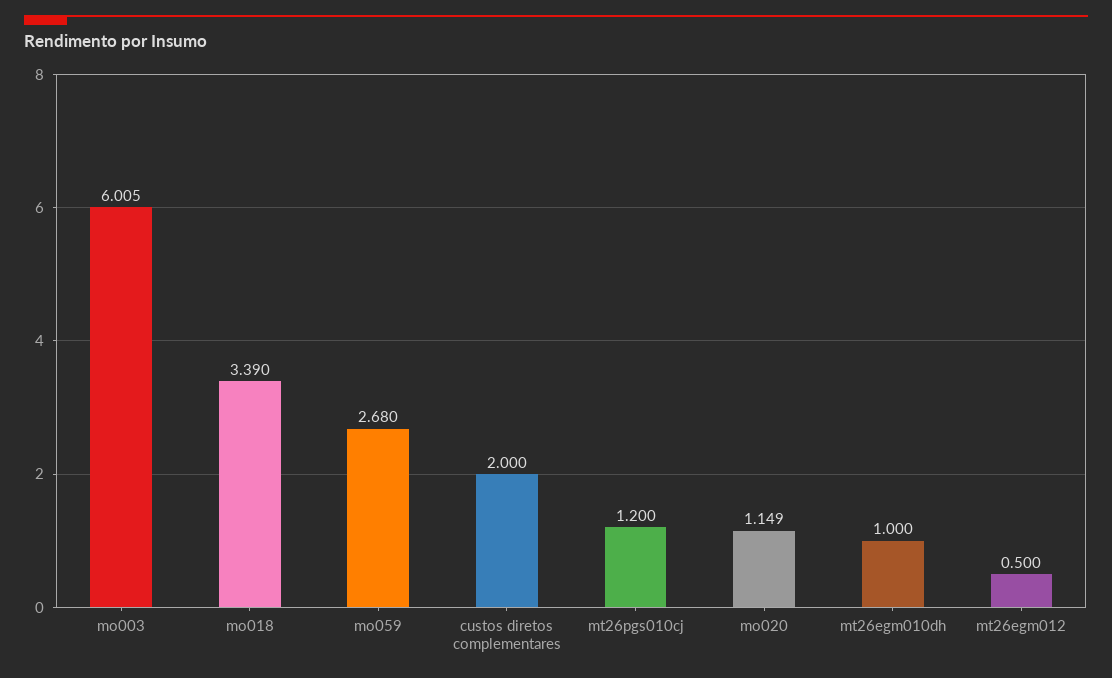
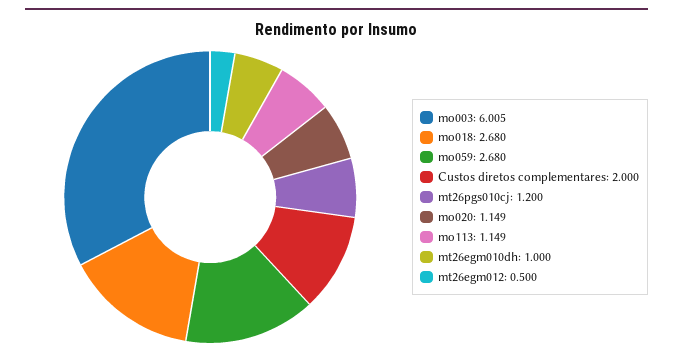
mo018: 3.39 -> 2.68
mo113: none -> 1.149

